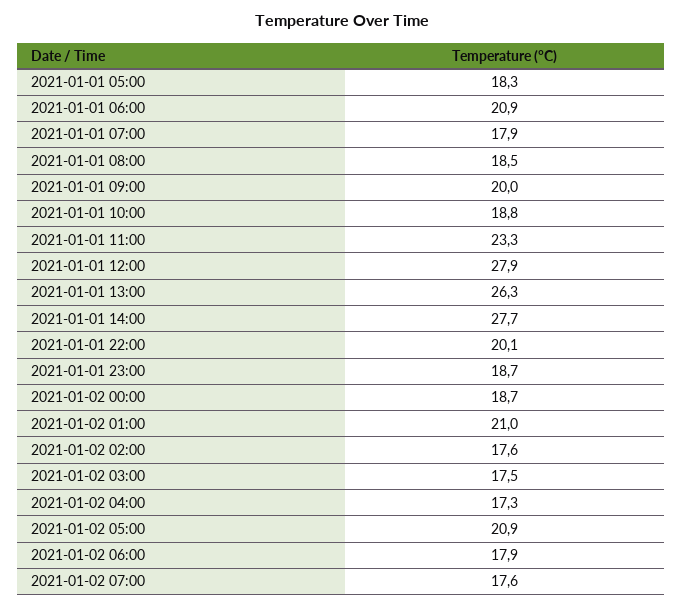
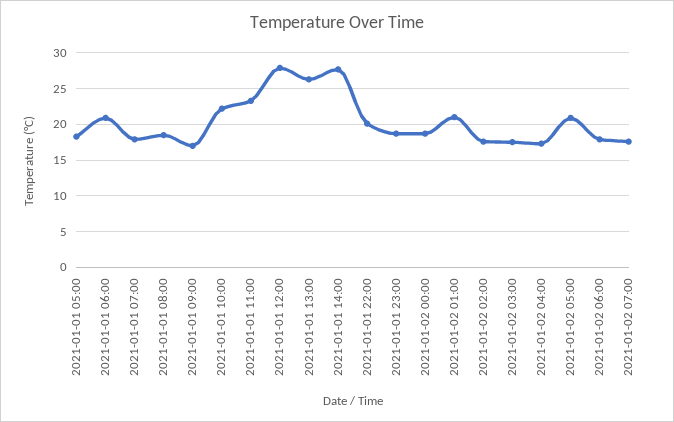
2021-01-01 09:00: 20 -> 17
2021-01-01 10:00: 18.8 -> 22

